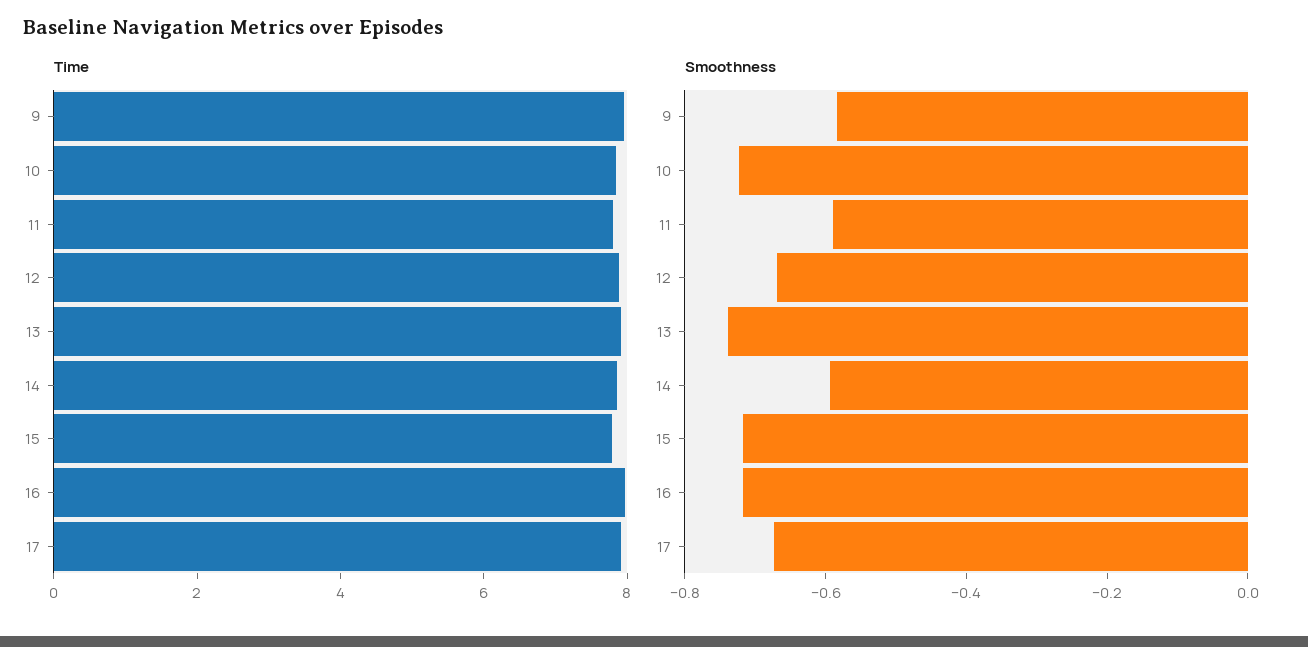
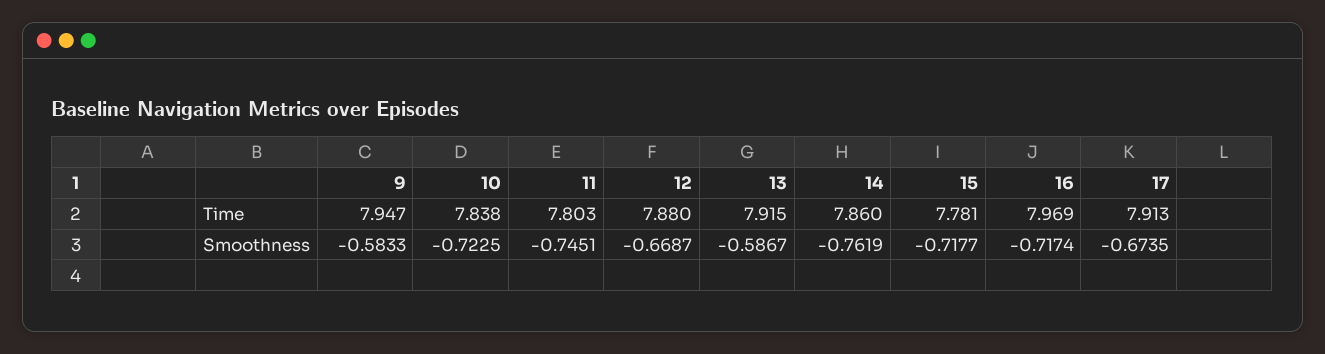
Smoothness, 11: -0.6 -> -0.7451
Smoothness, 13: -0.75 -> -0.5867
Smoothness, 14: -0.6 -> -0.7619

